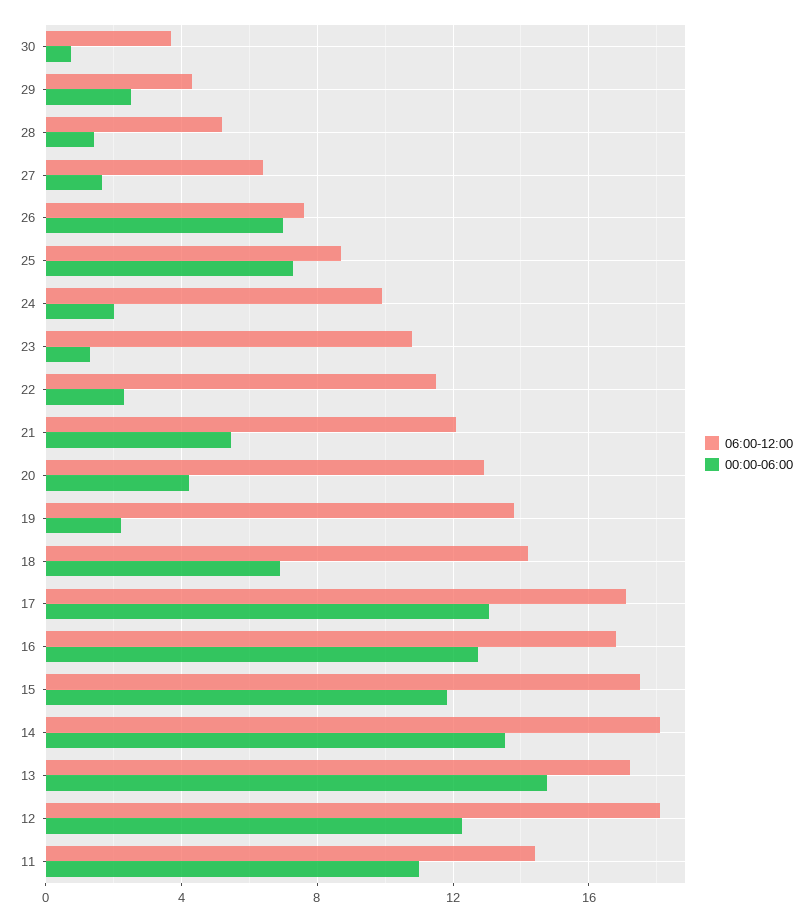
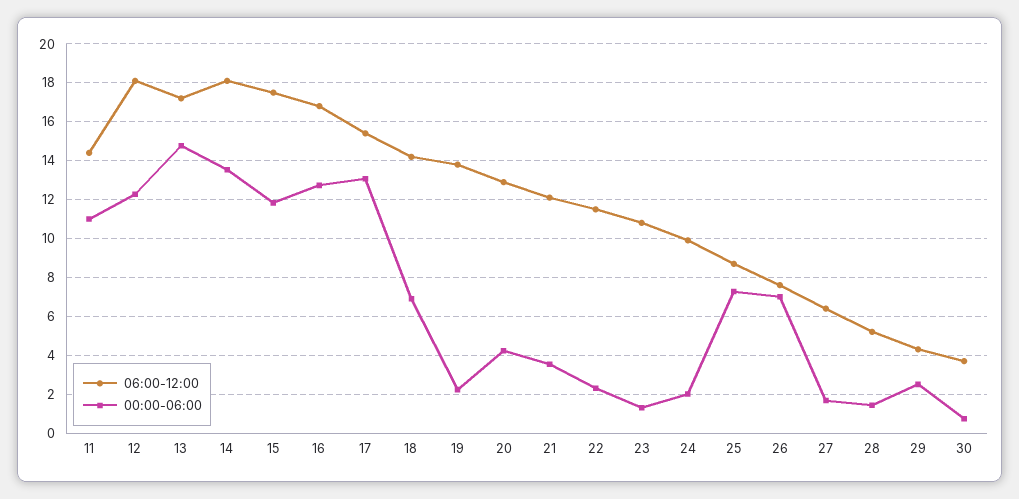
00:00-06:00, 21: 5.5 -> 3.5
06:00-12:00, 17: 17 -> 15.5

